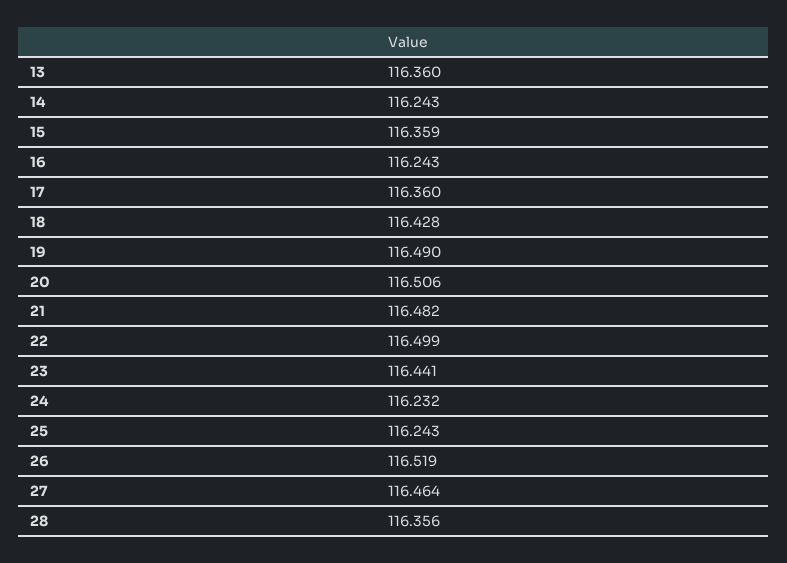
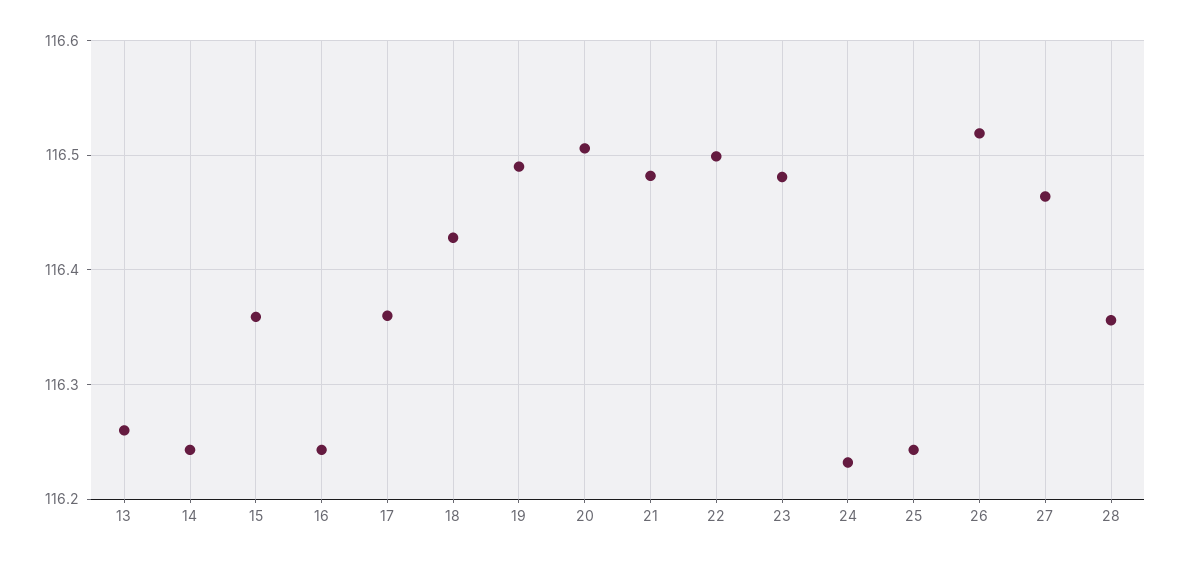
13: 116.36 -> 116.26
23: 116.441 -> 116.48

